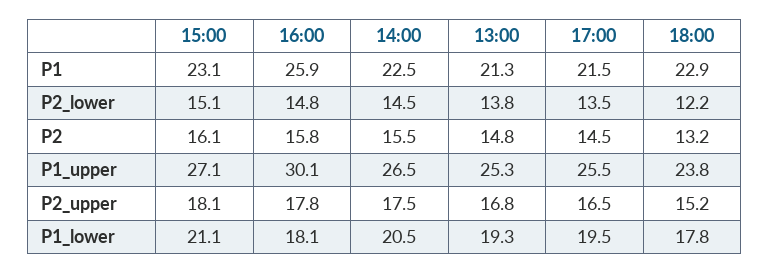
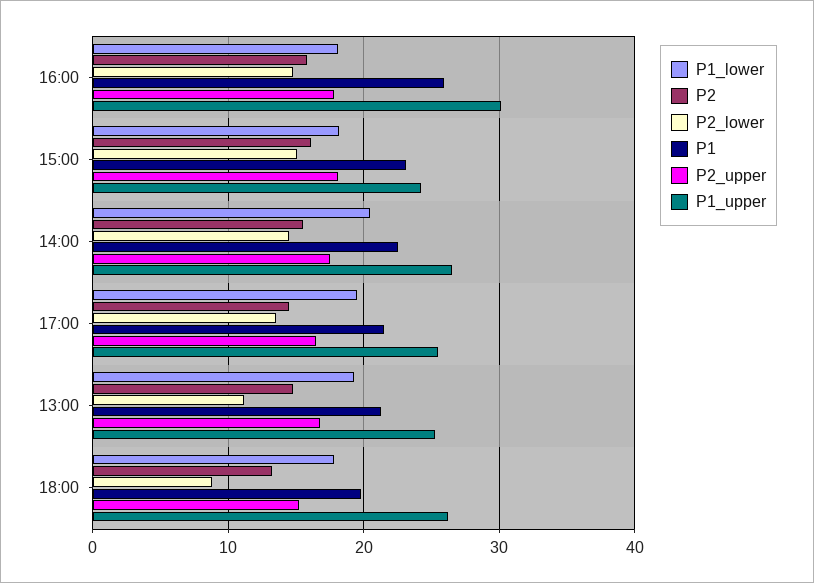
P1, 18:00: 22.9 -> 20
P2_lower, 13:00: 13.8 -> 11
P2_lower, 18:00: 12.2 -> 9
P1_upper, 15:00: 27.1 -> 24
P1_upper, 18:00: 23.8 -> 26
P1_lower, 15:00: 21.1 -> 18

